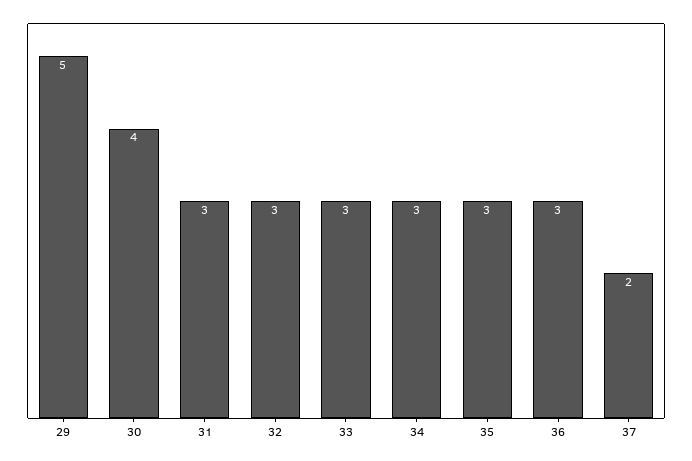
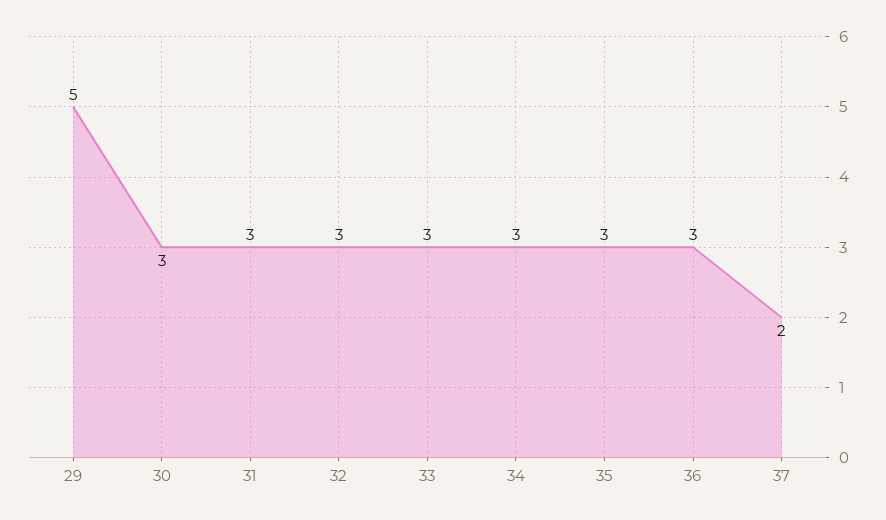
30: 4 -> 3

